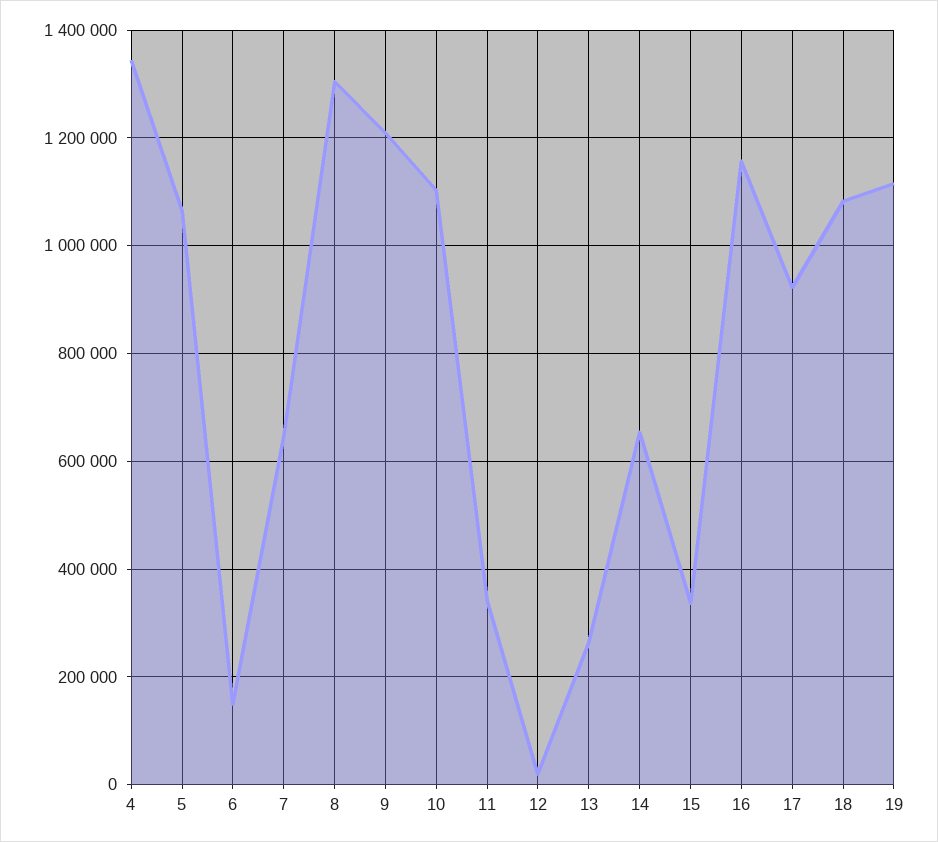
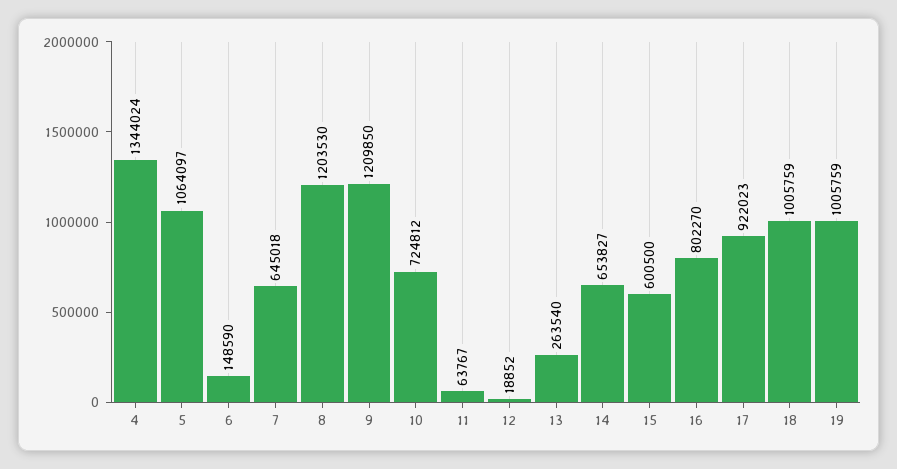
8: 1300000 -> 1203530
10: 1100000 -> 724812
11: 340000 -> 63767
15: 340000 -> 600500
16: 1160000 -> 802270
18: 1080000 -> 1005759
19: 1120000 -> 1005759

